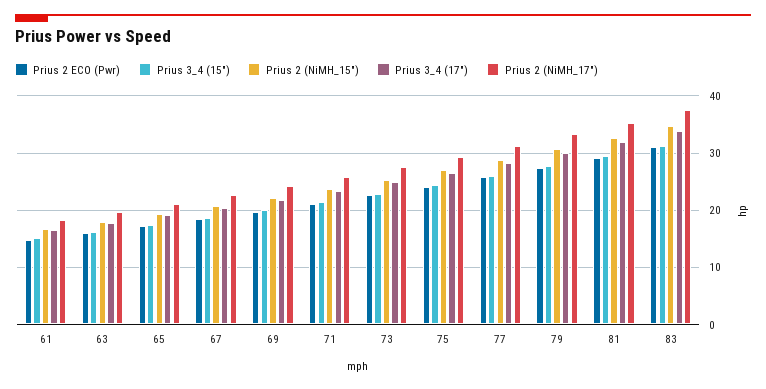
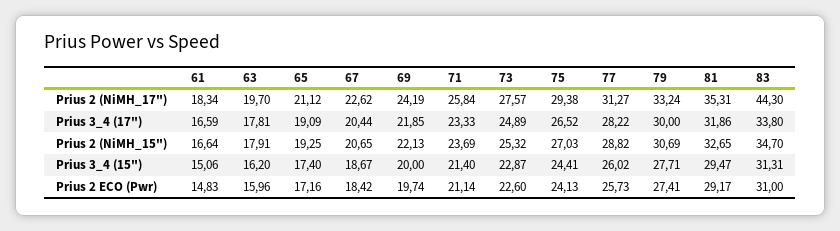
Prius 2 (NiMH_17"), 83: 38 -> 44.3

